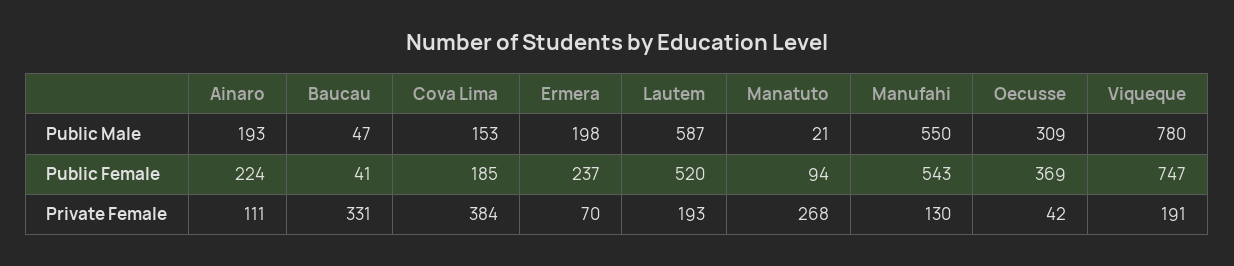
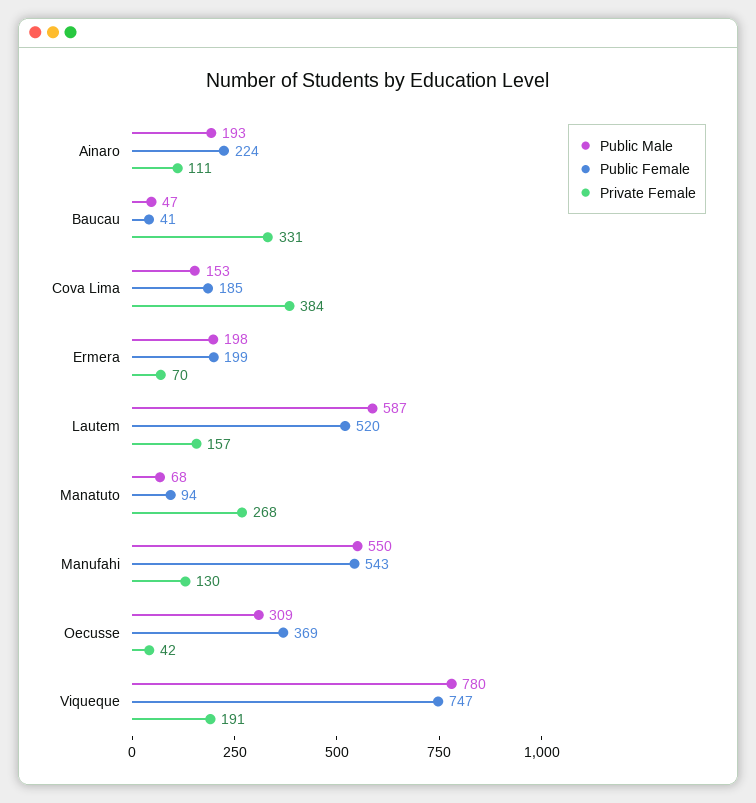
Public Male, Manatuto: 21 -> 68
Public Female, Ermera: 237 -> 199
Private Female, Lautem: 193 -> 157

